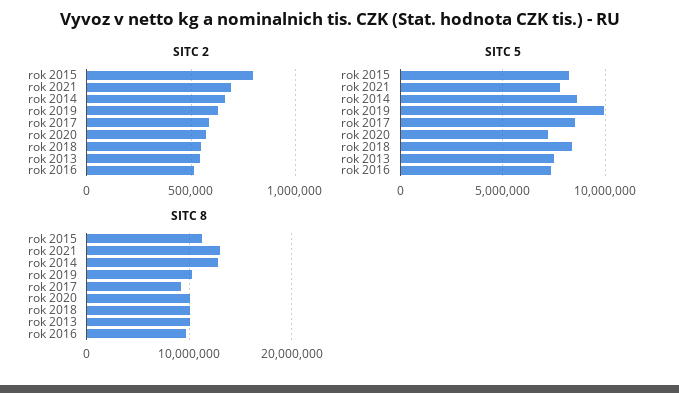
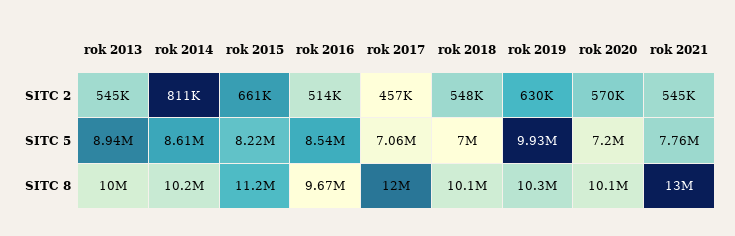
SITC 2, rok 2015: 800000 -> 661000
SITC 2, rok 2021: 700000 -> 545000
SITC 2, rok 2014: 650000 -> 811000
SITC 2, rok 2017: 600000 -> 457000
SITC 5, rok 2017: 8500000 -> 7060000
SITC 5, rok 2018: 8500000 -> 7000000
SITC 5, rok 2013: 7500000 -> 8940000
SITC 5, rok 2016: 7500000 -> 8540000
SITC 8, rok 2014: 13000000 -> 10200000
SITC 8, rok 2017: 9000000 -> 12000000

